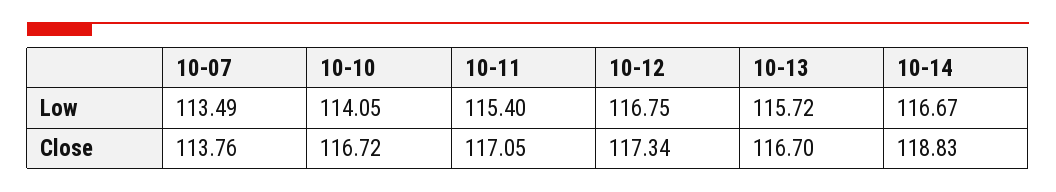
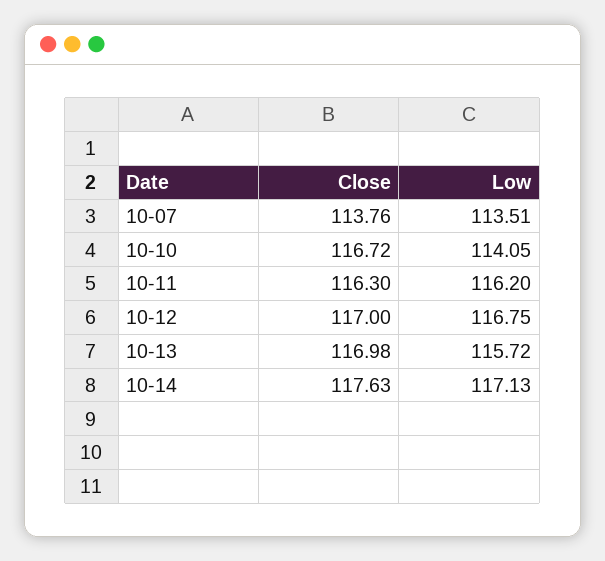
10-07, Low: 113.49 -> 113.51
10-11, Low: 115.4 -> 116.2
10-14, Low: 116.67 -> 117.13
10-11, Close: 117.05 -> 116.3
10-12, Close: 117.34 -> 117
10-13, Close: 116.7 -> 116.98
10-14, Close: 118.83 -> 117.63

